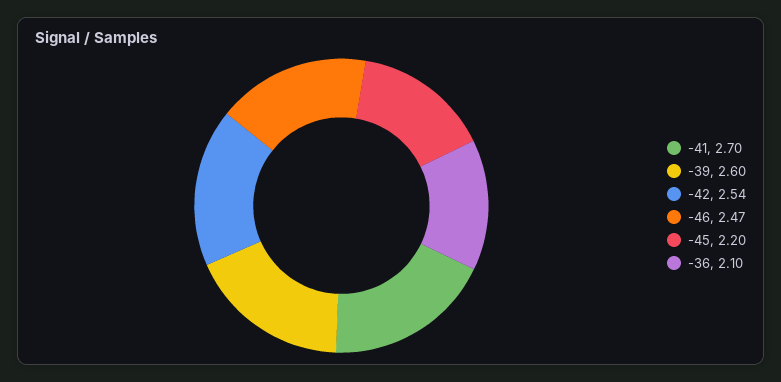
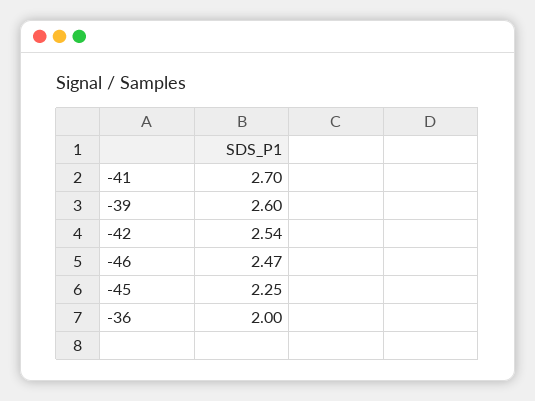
-45: 2.2 -> 2.25
-36: 2.1 -> 2

